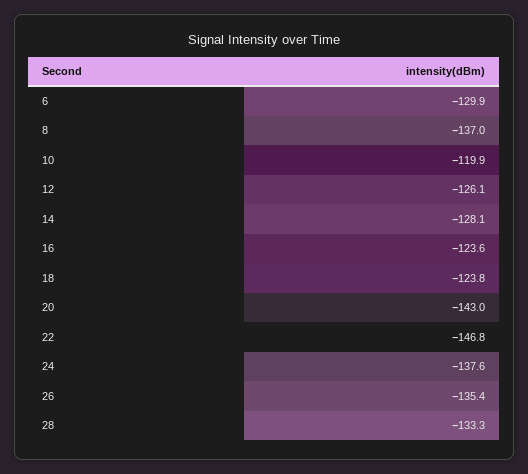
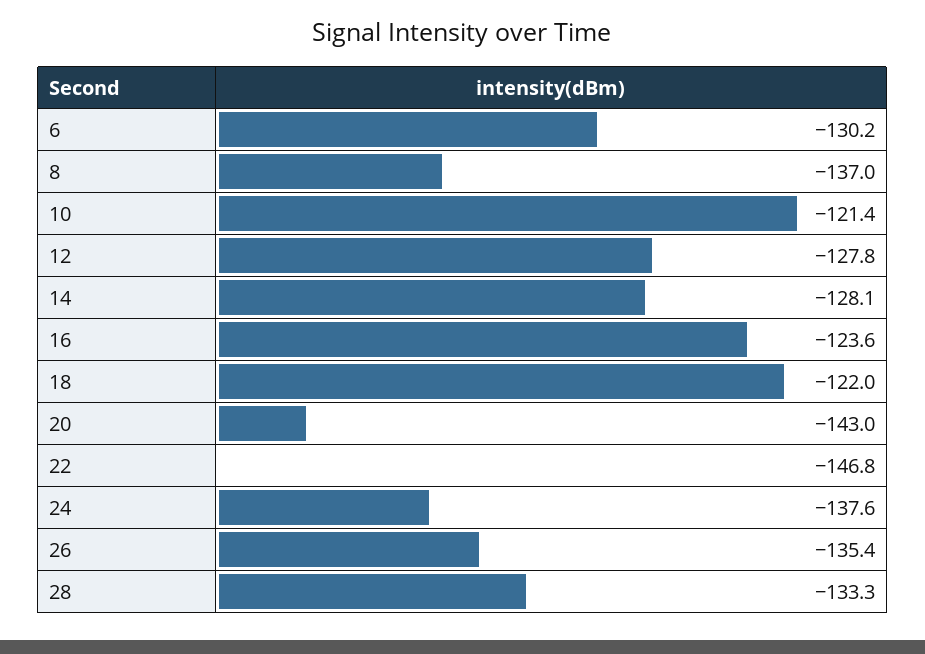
6: -129.9 -> -130.2
10: -119.9 -> -121.4
12: -126.1 -> -127.8
18: -123.8 -> -122

